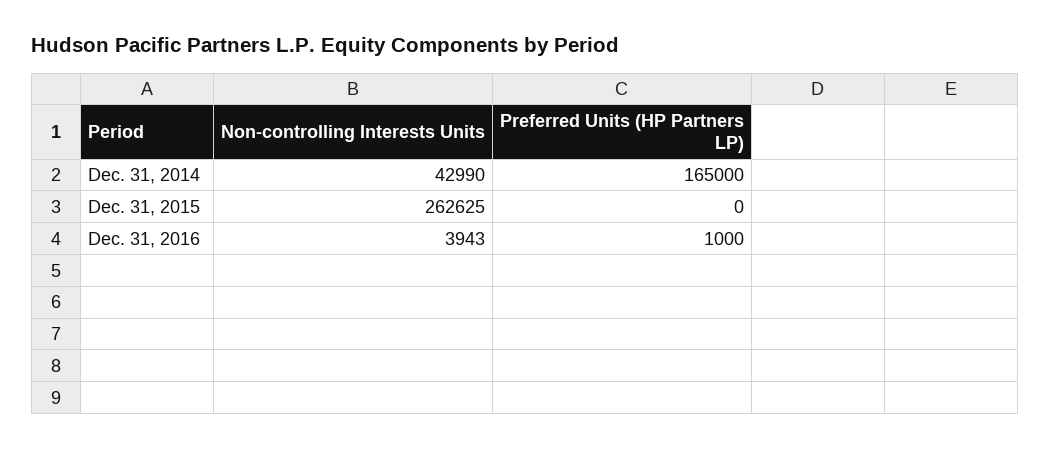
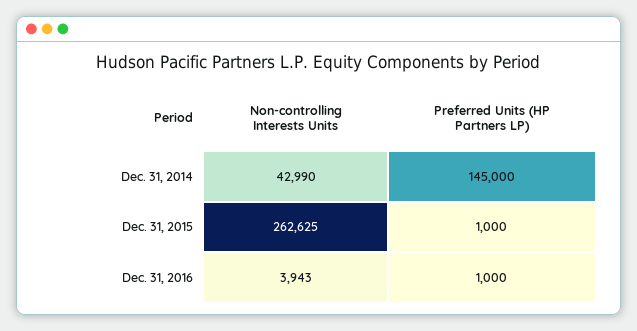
Preferred Units (HP Partners LP), Dec. 31, 2014: 165000 -> 145000
Preferred Units (HP Partners LP), Dec. 31, 2015: 0 -> 1000

